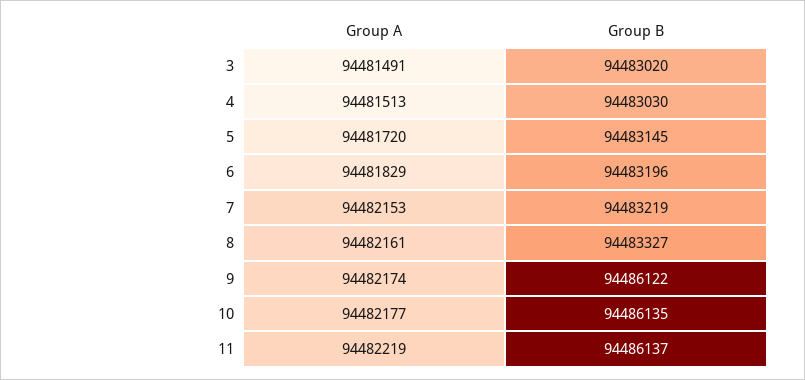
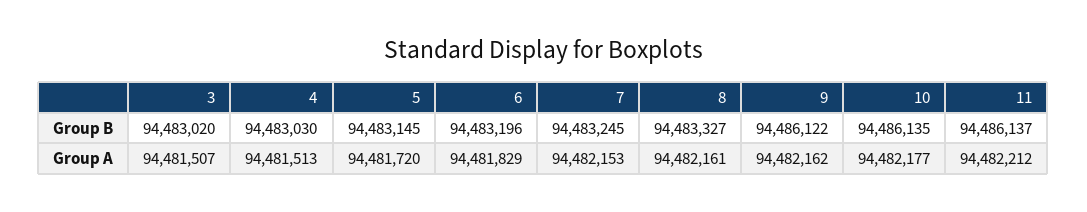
Group A, 3: 94481491 -> 94481507
Group B, 7: 94483219 -> 94483245
Group A, 9: 94482174 -> 94482162
Group A, 11: 94482219 -> 94482212

